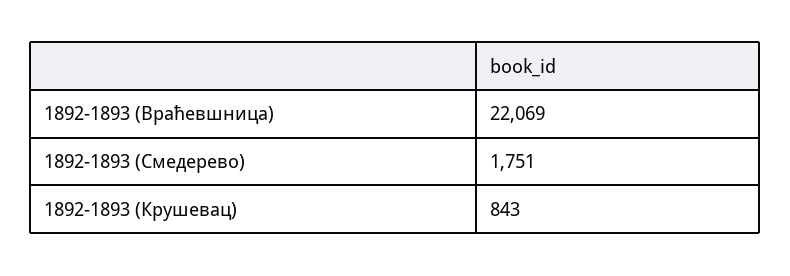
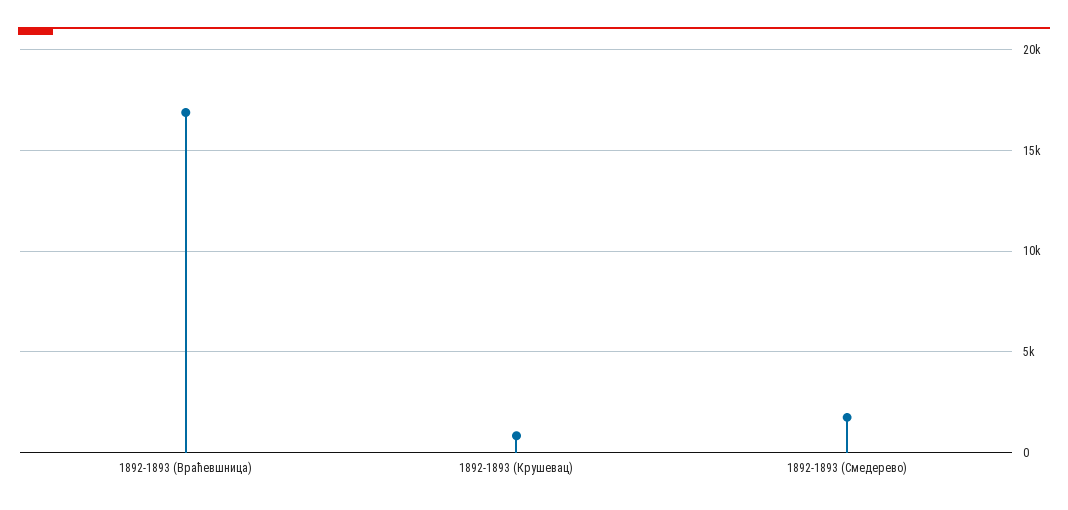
1892-1893 (Враћевшница): 22069 -> 17000

